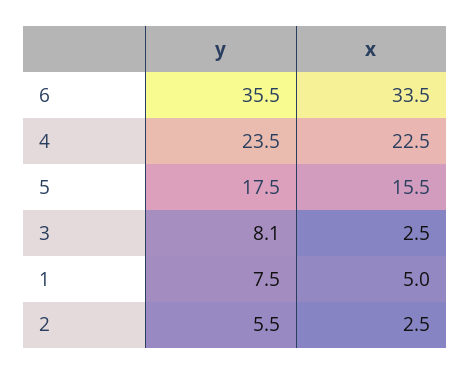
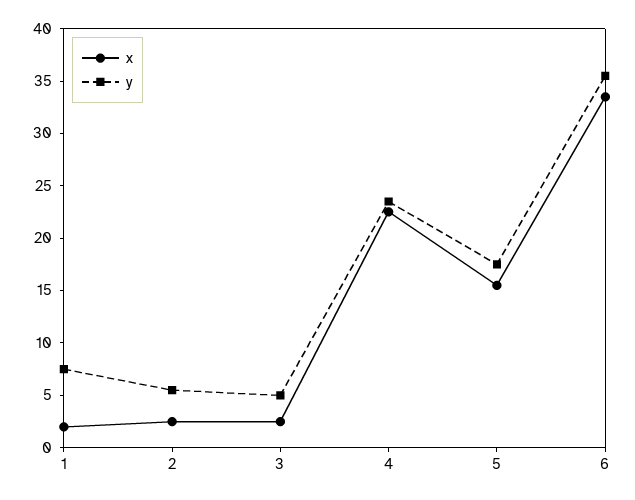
y, 3: 8.1 -> 5
x, 1: 5 -> 2

